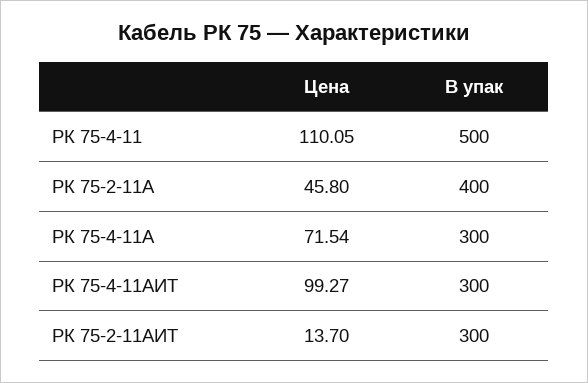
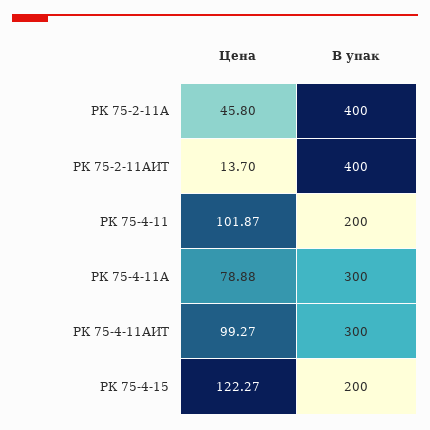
Цена, РК 75-4-11: 110.05 -> 101.87
В упак, РК 75-4-11: 500 -> 200
Цена, РК 75-4-11А: 71.54 -> 78.88
В упак, РК 75-2-11АИТ: 300 -> 400
Цена, РК 75-4-15: none -> 122.27
В упак, РК 75-4-15: none -> 200

